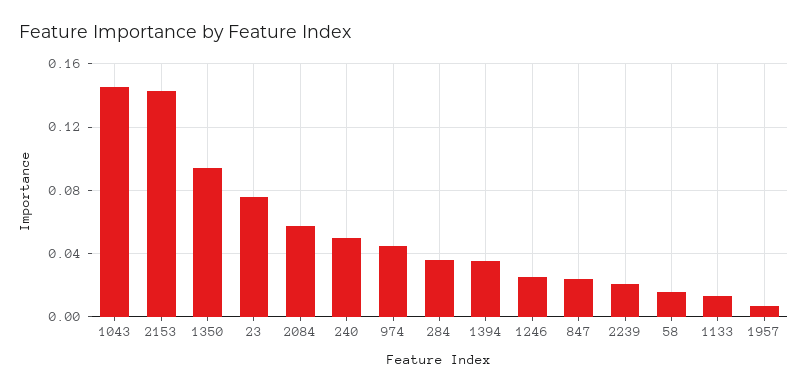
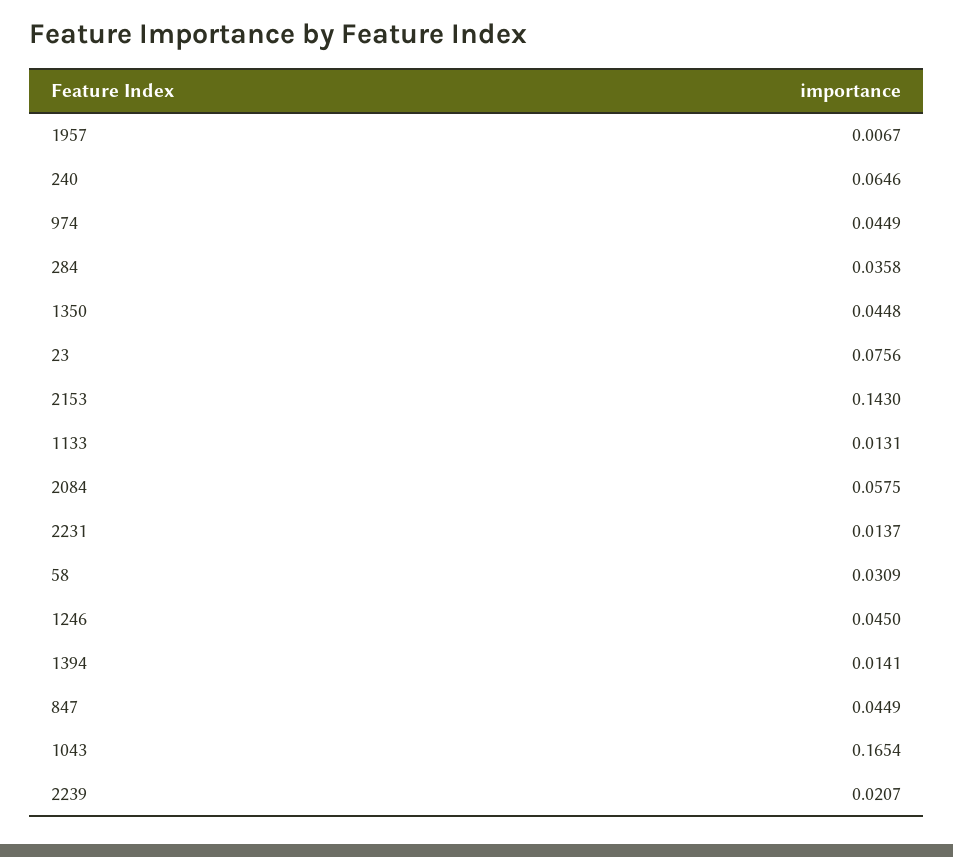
1043: 0.145 -> 0.1654
1350: 0.095 -> 0.0448
240: 0.05 -> 0.0646
1394: 0.035 -> 0.0141
1246: 0.025 -> 0.045
847: 0.025 -> 0.0449
58: 0.015 -> 0.0309
2231: none -> 0.0137

